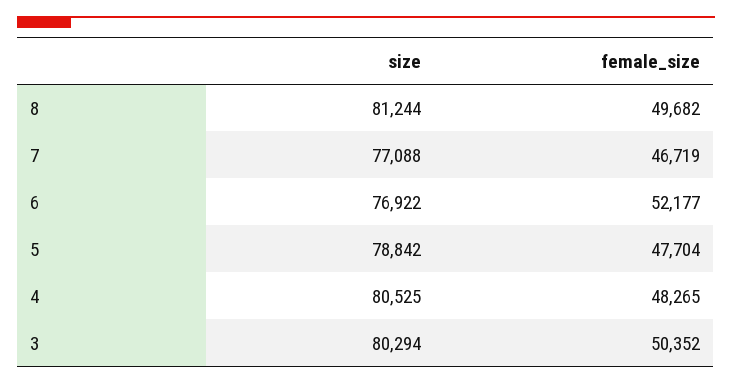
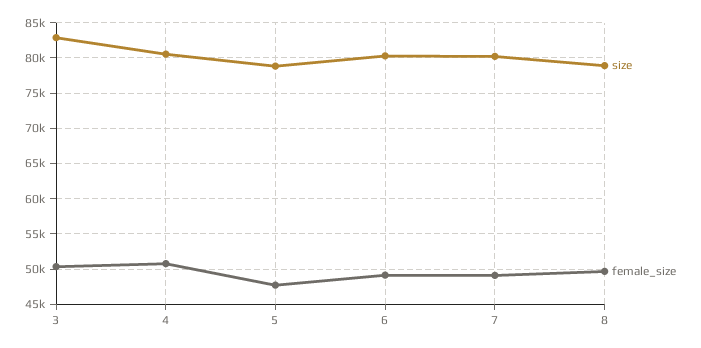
size, 8: 81244 -> 79000
size, 7: 77088 -> 80000
female_size, 7: 46719 -> 49000
size, 6: 76922 -> 80000
female_size, 6: 52177 -> 49000
female_size, 4: 48265 -> 51000
size, 3: 80294 -> 83000

